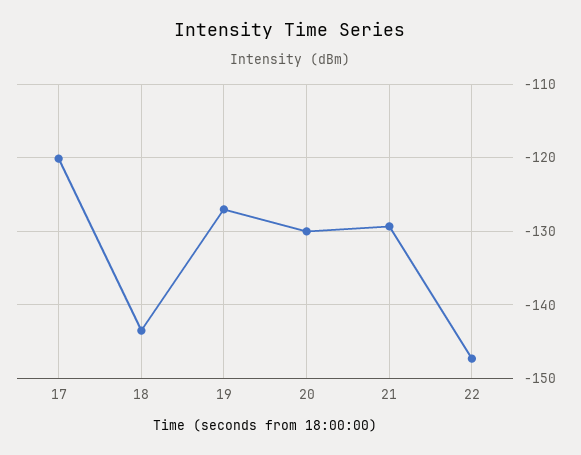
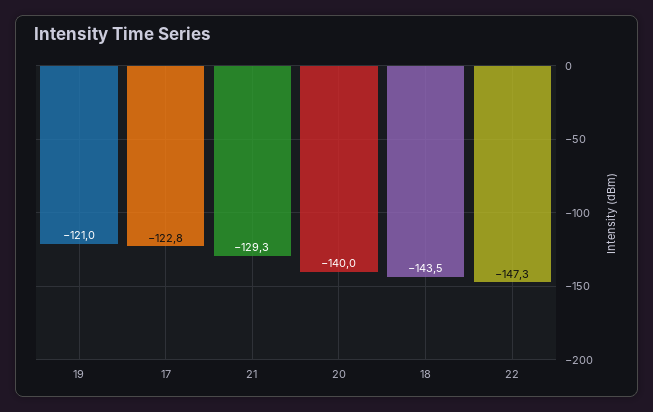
17: -120 -> -122.8
19: -127 -> -121
20: -130 -> -140

